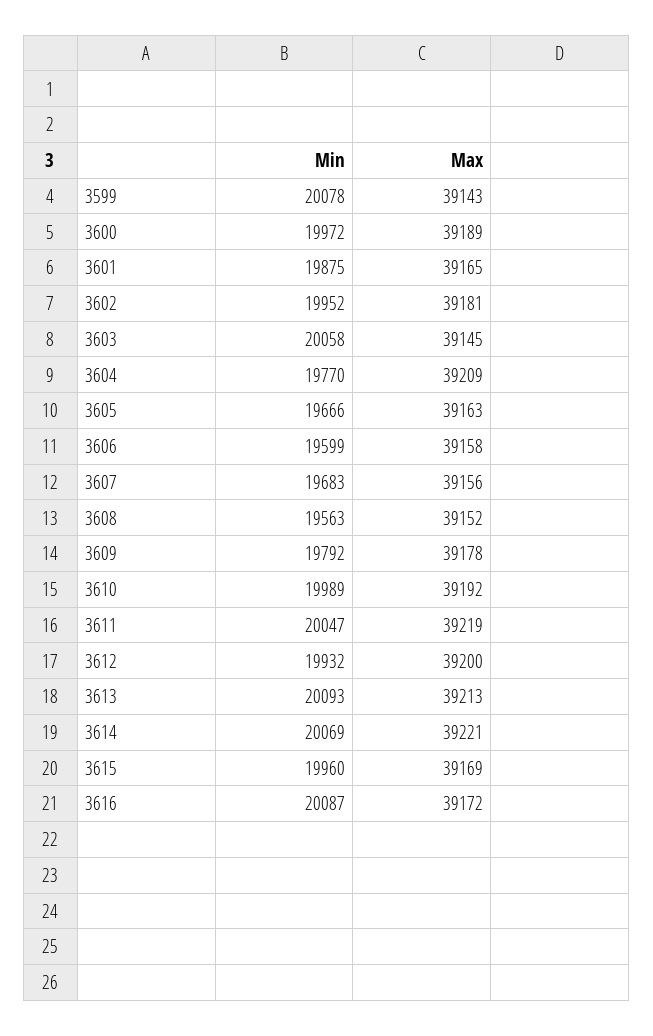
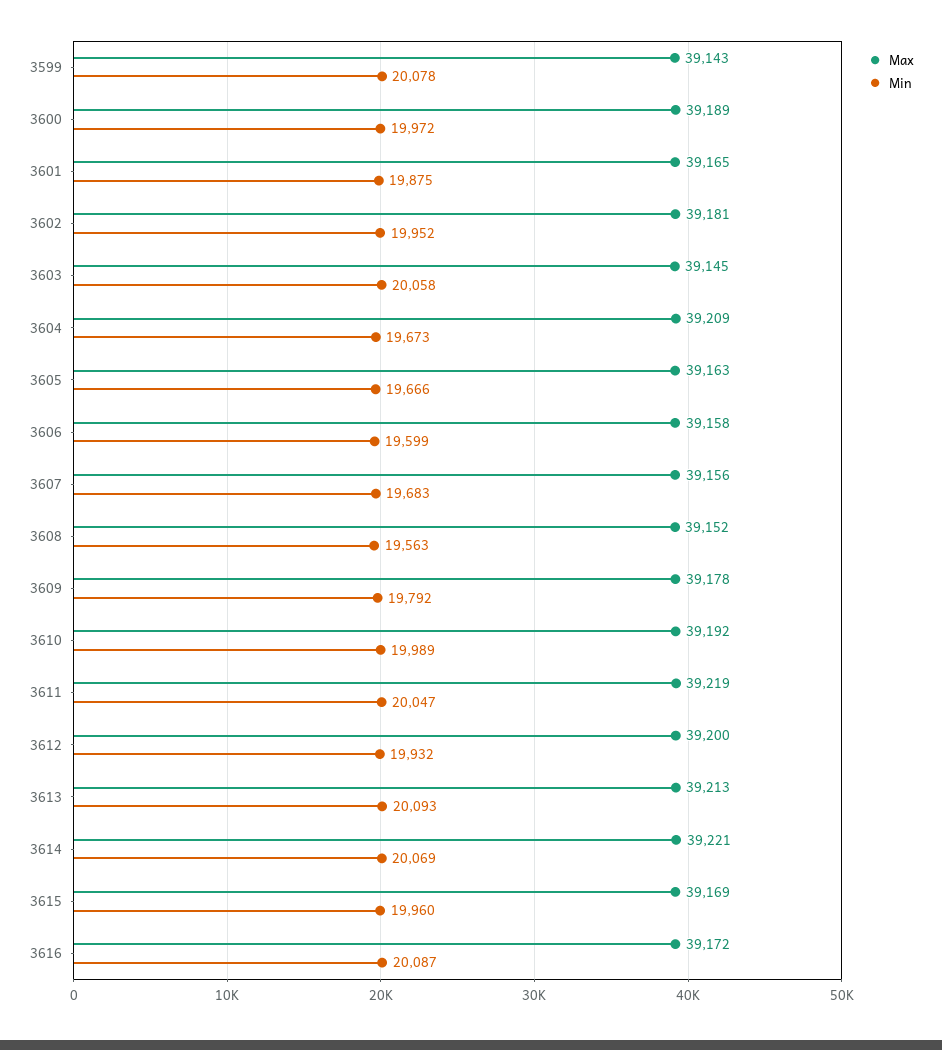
Min, 3604: 19770 -> 19673

